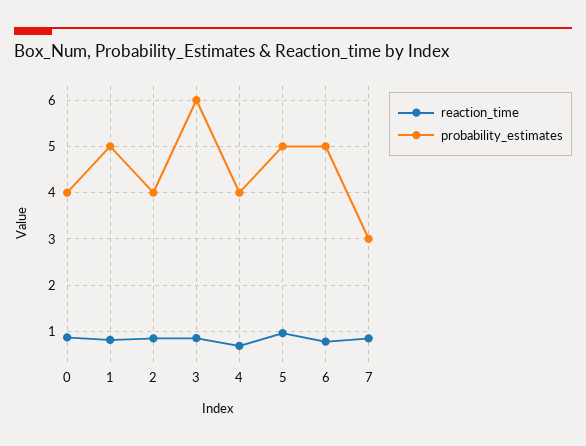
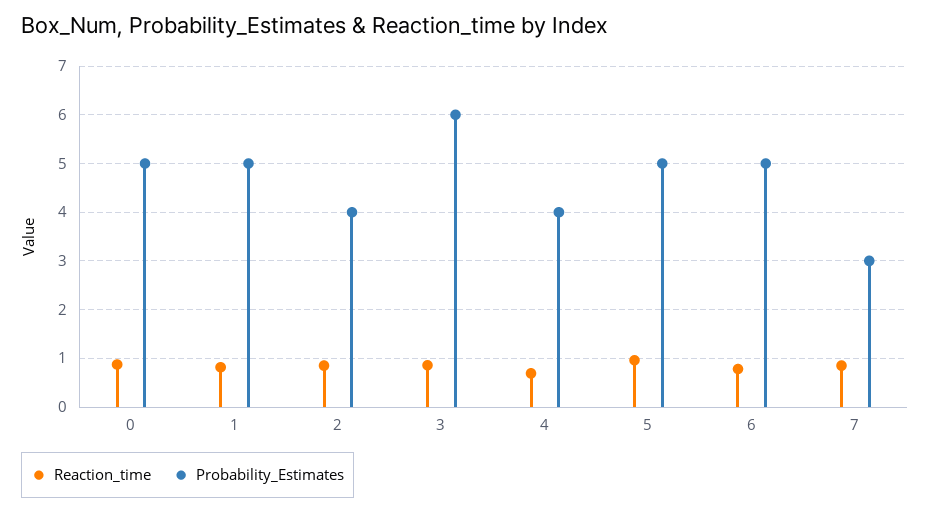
probability_estimates, 0: 4 -> 5

